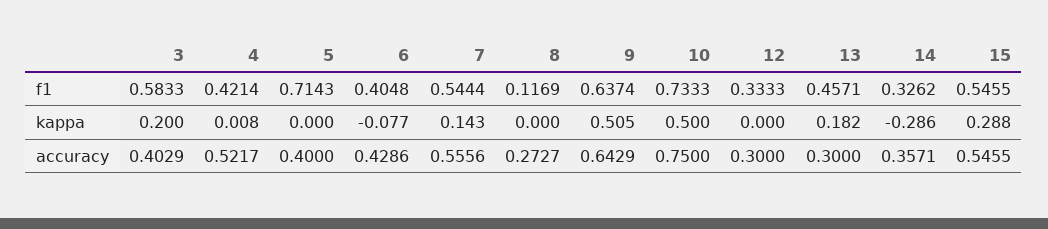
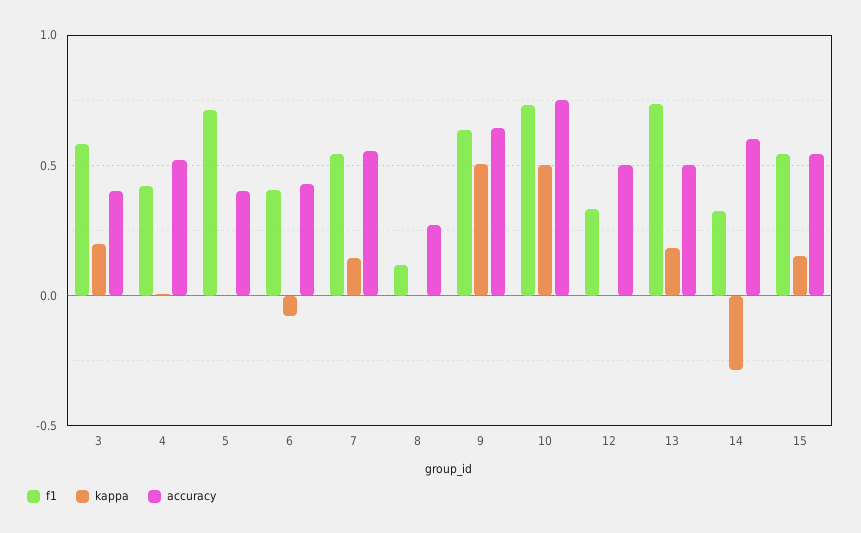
f1, 13: 0.4571 -> 0.75
kappa, 15: 0.288 -> 0.15
accuracy, 12: 0.3 -> 0.5
accuracy, 13: 0.3 -> 0.5
accuracy, 14: 0.3571 -> 0.6

